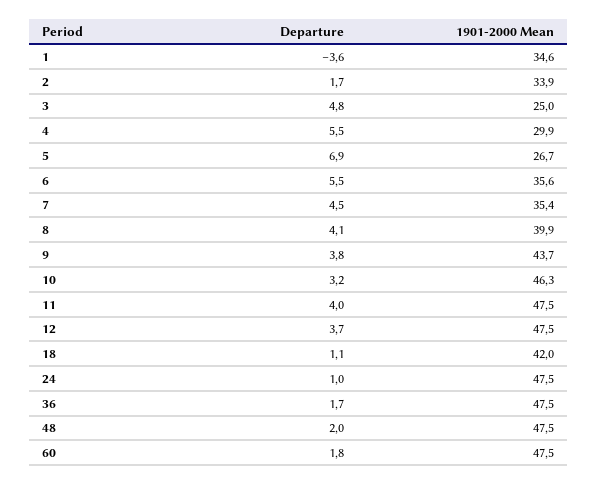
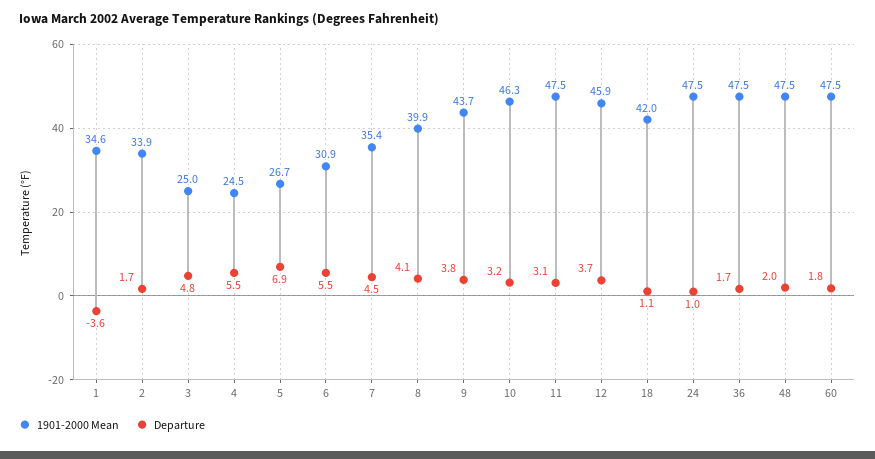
1901-2000 Mean, 4: 29.9 -> 24.5
1901-2000 Mean, 6: 35.6 -> 30.9
Departure, 11: 4 -> 3.1
1901-2000 Mean, 12: 47.5 -> 45.9

